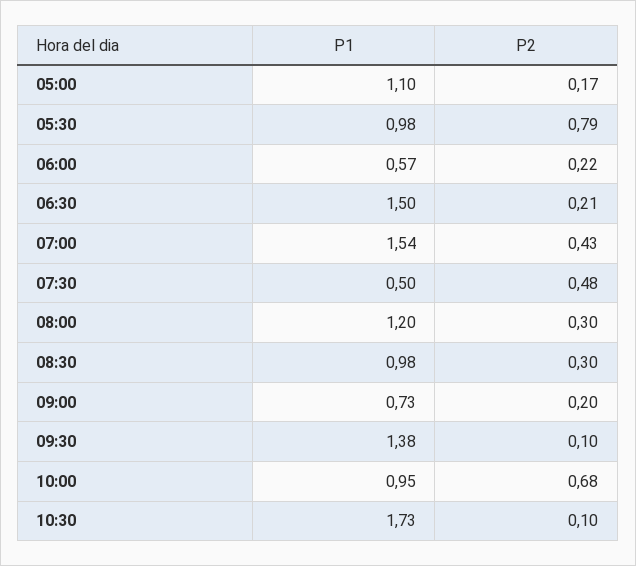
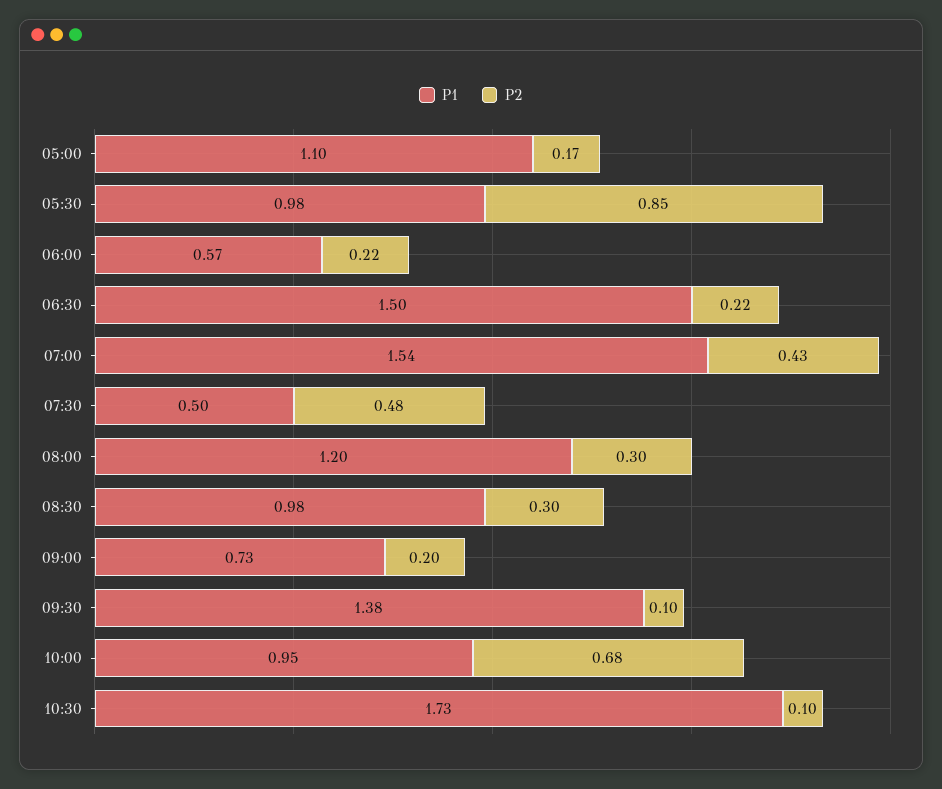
P2, 05:30: 0.79 -> 0.85
P2, 06:30: 0.21 -> 0.22

